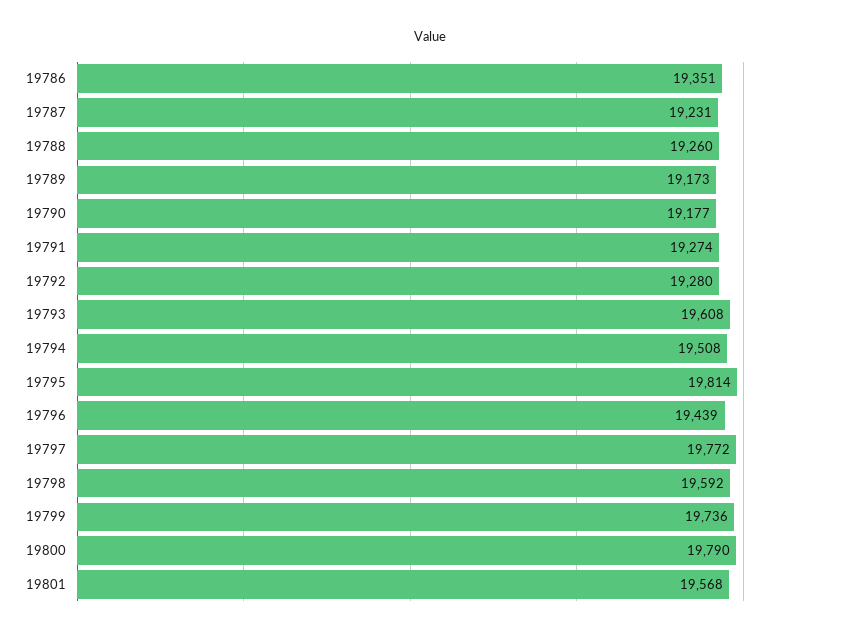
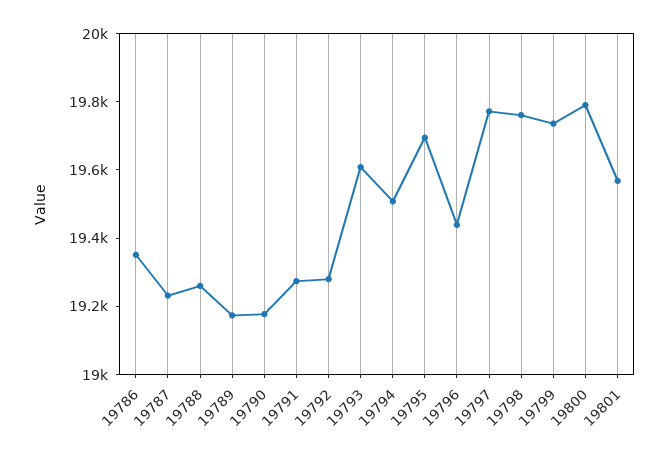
19795: 19814 -> 19700
19798: 19592 -> 19750

